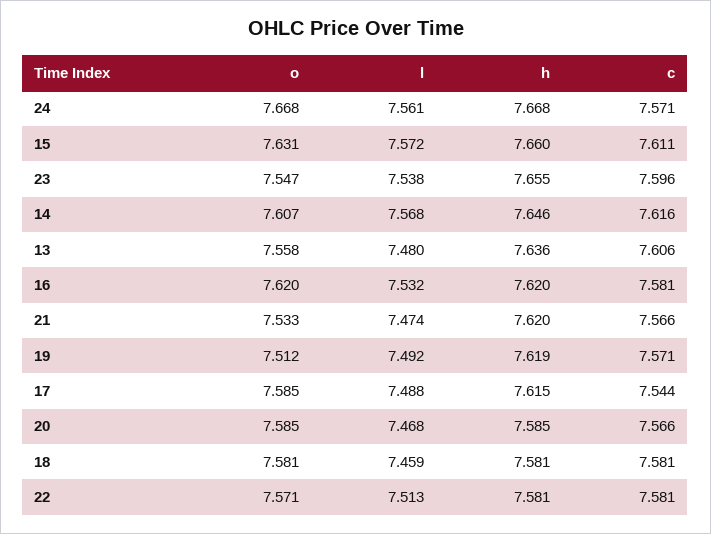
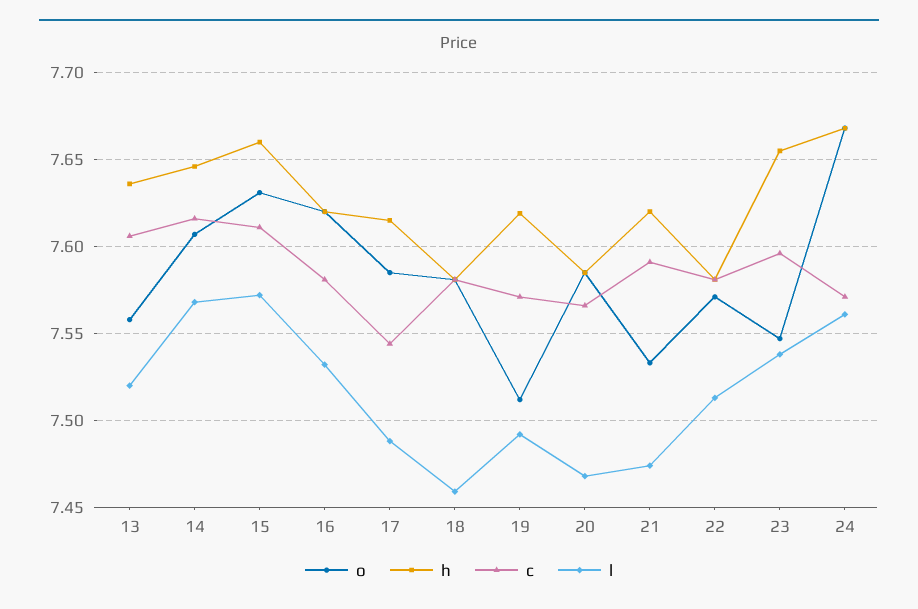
l, 13: 7.48 -> 7.52
c, 21: 7.566 -> 7.59

